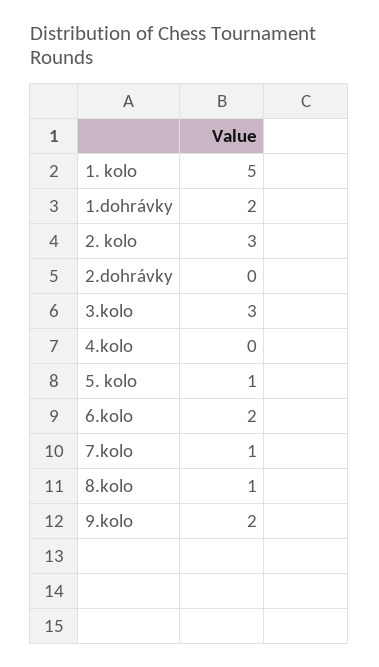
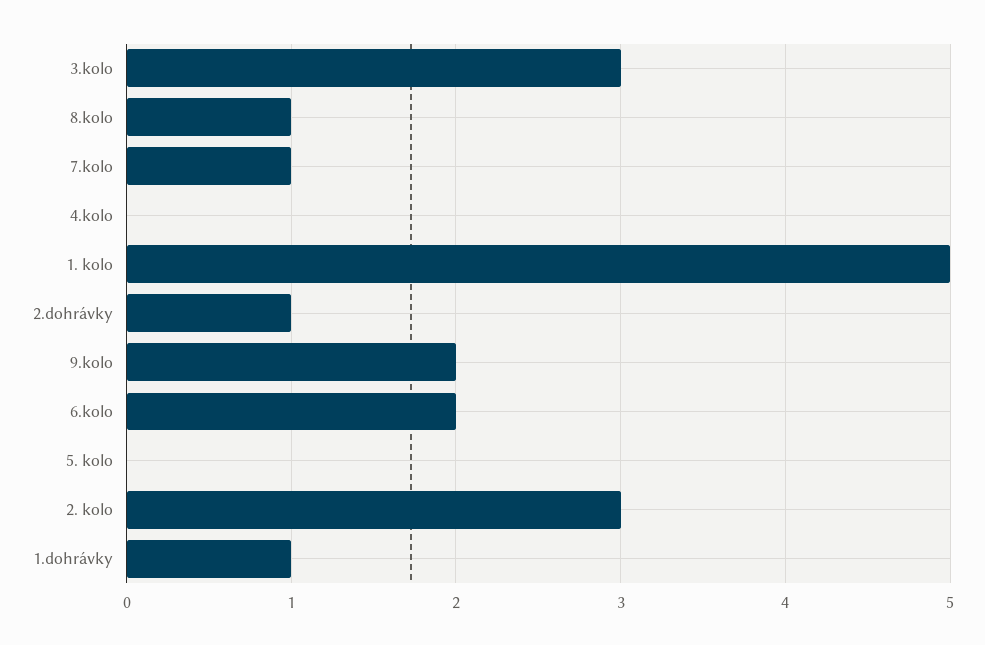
1.dohrávky: 2 -> 1
2.dohrávky: 0 -> 1
5. kolo: 1 -> 0

